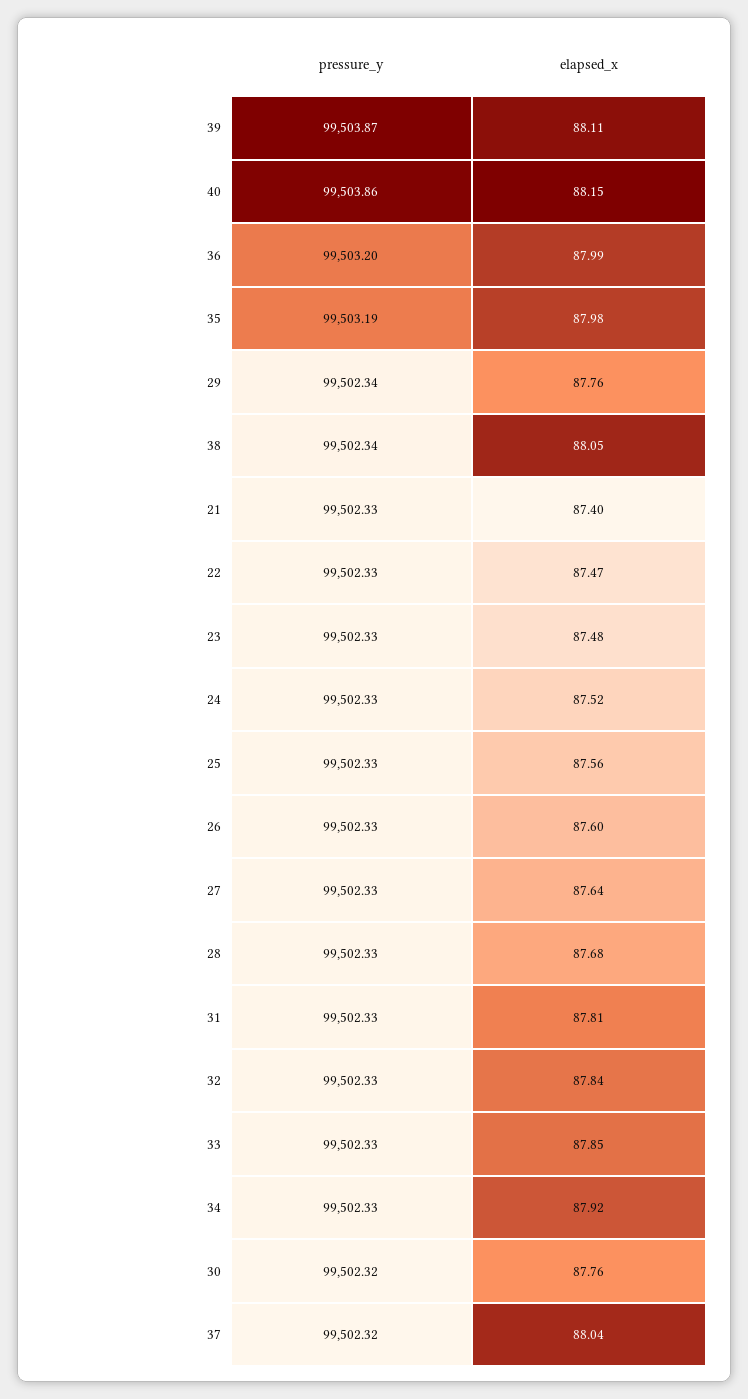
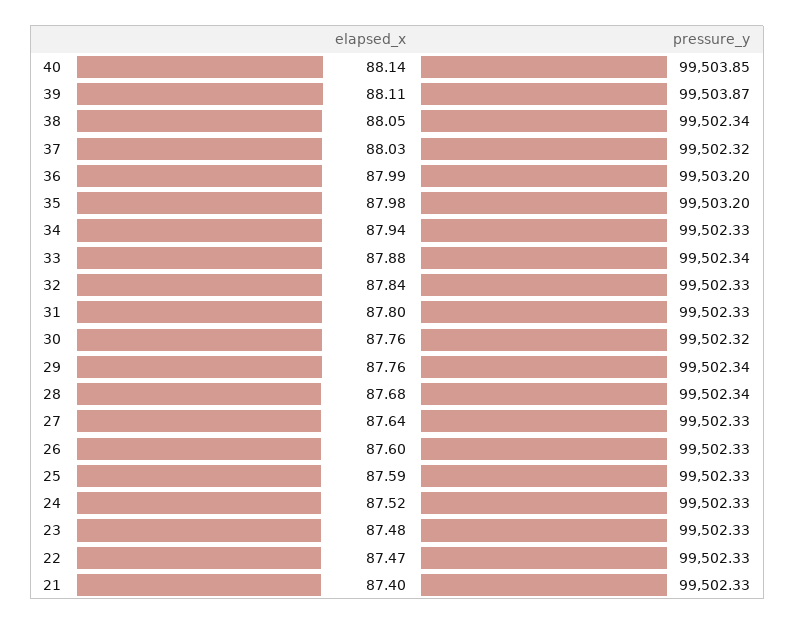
pressure_y, 40: 99503.86 -> 99503.85
elapsed_x, 40: 88.15 -> 88.14
pressure_y, 35: 99503.19 -> 99503.2
elapsed_x, 25: 87.56 -> 87.59
pressure_y, 28: 99502.33 -> 99502.34
elapsed_x, 31: 87.81 -> 87.8
pressure_y, 33: 99502.33 -> 99502.34
elapsed_x, 33: 87.85 -> 87.88
elapsed_x, 34: 87.92 -> 87.94
elapsed_x, 37: 88.04 -> 88.03

